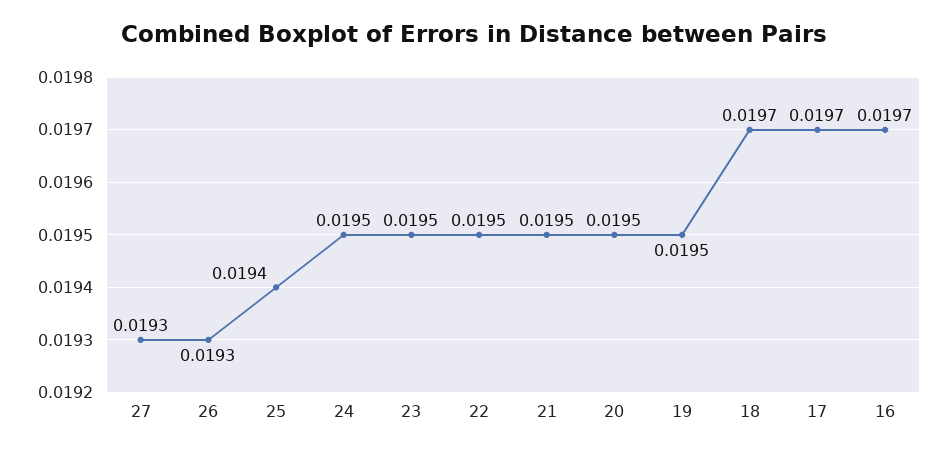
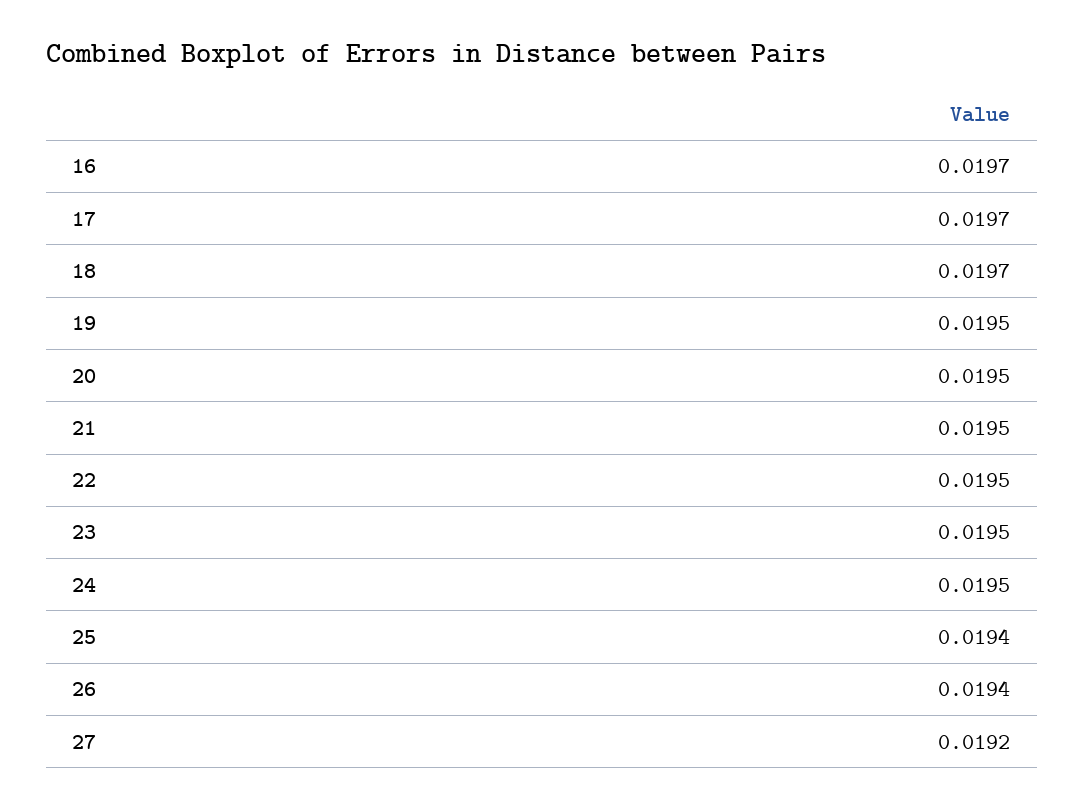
27: 0.0193 -> 0.0192
26: 0.0193 -> 0.0194

